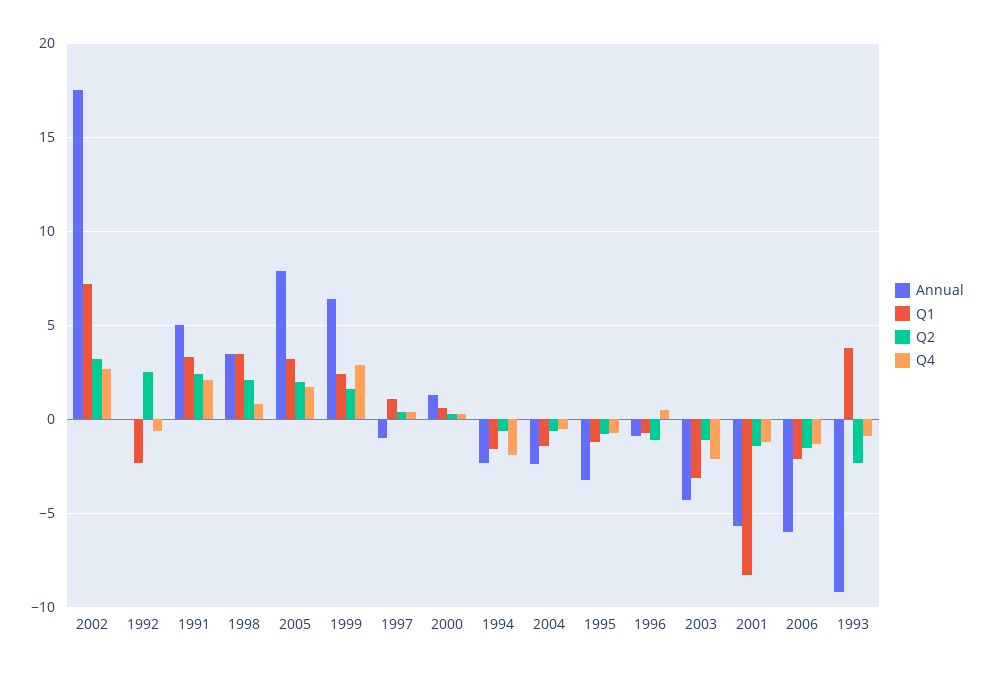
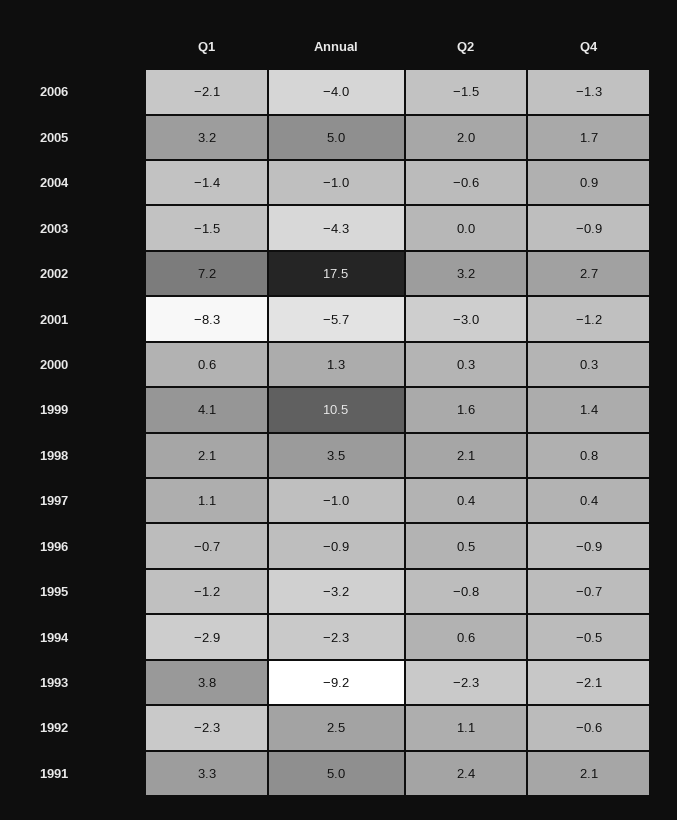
Annual, 1992: 0 -> 2.5
Q2, 1992: 2.5 -> 1.1
Q1, 1998: 3.5 -> 2.1
Annual, 2005: 8 -> 5
Annual, 1999: 6.5 -> 10.5
Q1, 1999: 2.5 -> 4.1
Q4, 1999: 3 -> 1.4
Q1, 1994: -1.5 -> -2.9
Q2, 1994: -0.5 -> 0.6
Q4, 1994: -2 -> -0.5
Annual, 2004: -2.5 -> -1
Q4, 2004: -0.5 -> 0.9
Q2, 1996: -1 -> 0.5
Q4, 1996: 0.5 -> -0.9
Q1, 2003: -3 -> -1.5
Q2, 2003: -1 -> 0
Q4, 2003: -2 -> -0.9
Q2, 2001: -1.5 -> -3
Annual, 2006: -6 -> -4
Q4, 1993: -1 -> -2.1

